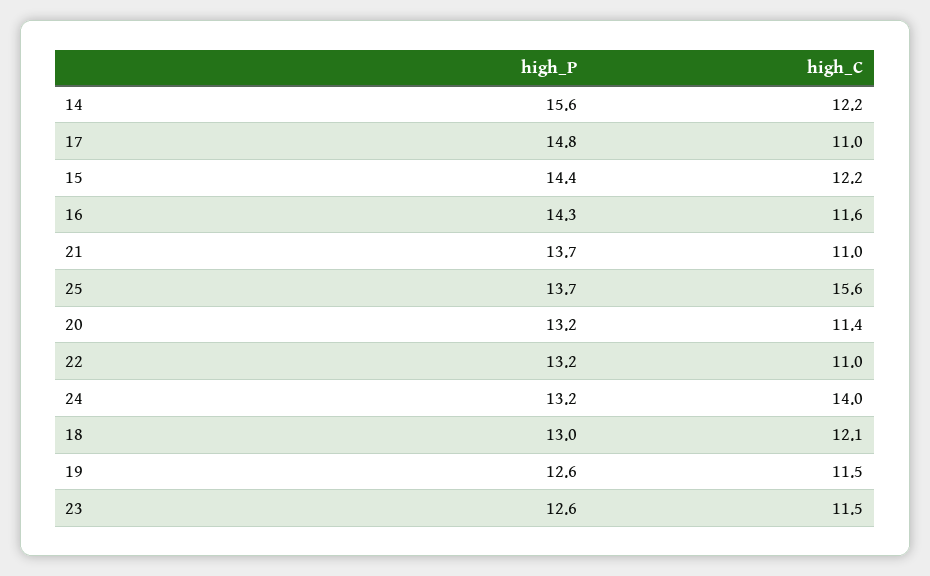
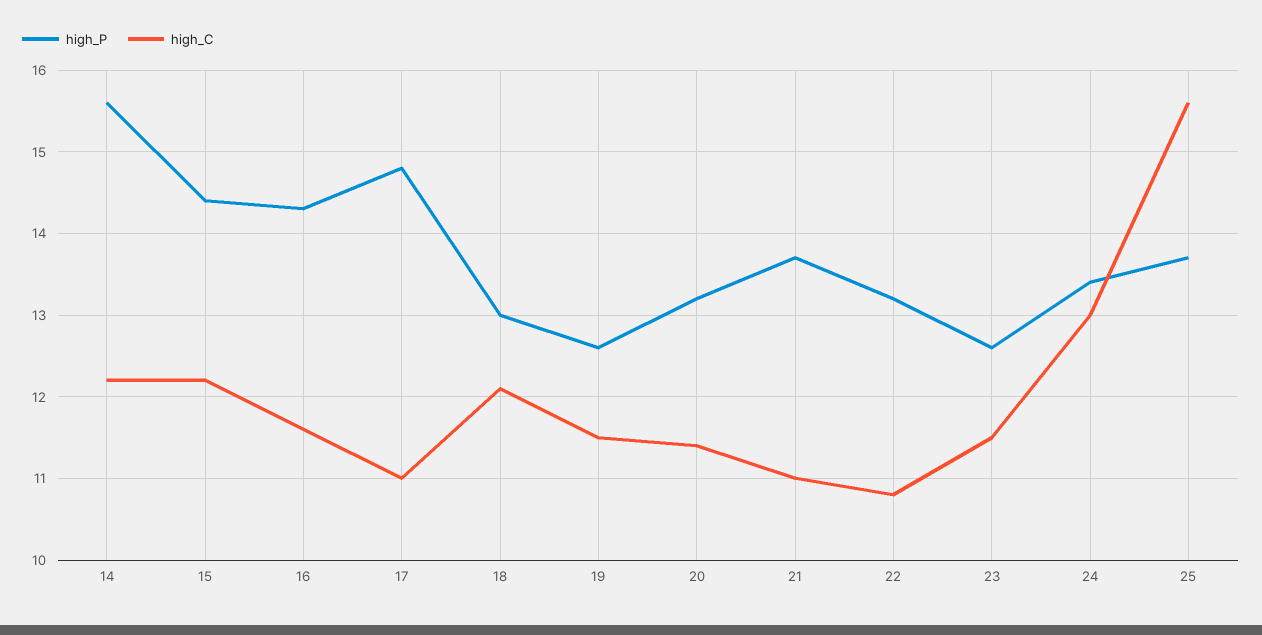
high_C, 22: 11 -> 10.8
high_P, 24: 13.2 -> 13.4
high_C, 24: 14 -> 13

